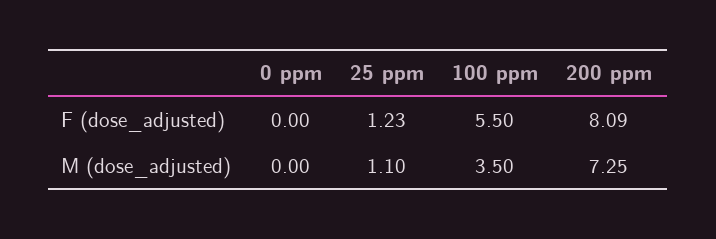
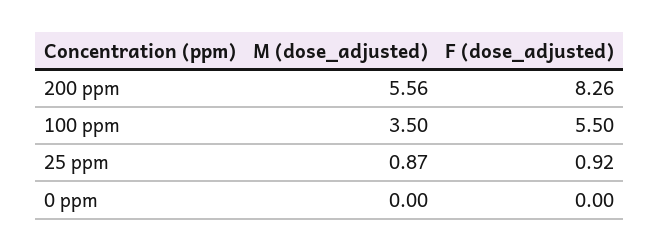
25 ppm, F (dose_adjusted): 1.23 -> 0.92
200 ppm, F (dose_adjusted): 8.09 -> 8.26
25 ppm, M (dose_adjusted): 1.1 -> 0.87
200 ppm, M (dose_adjusted): 7.25 -> 5.56

